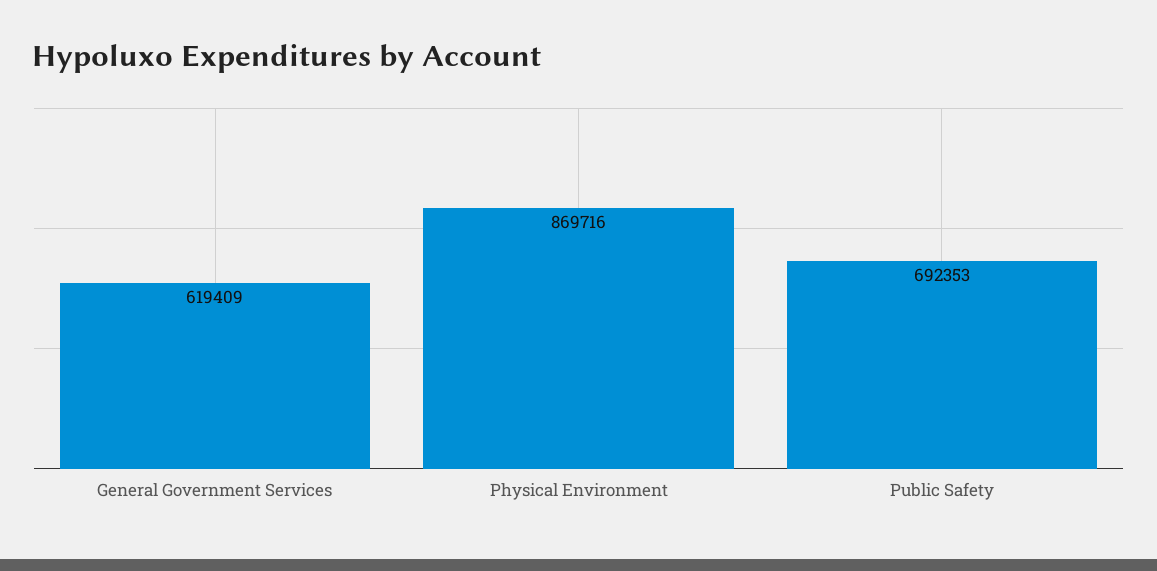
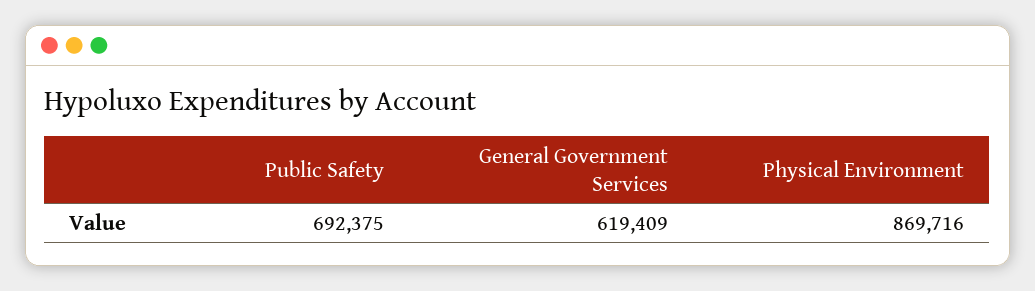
Public Safety: 692353 -> 692375

